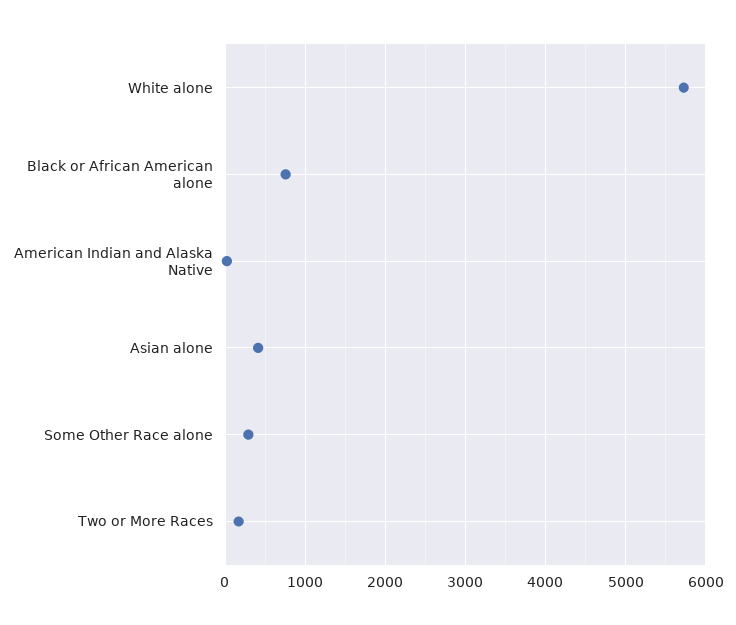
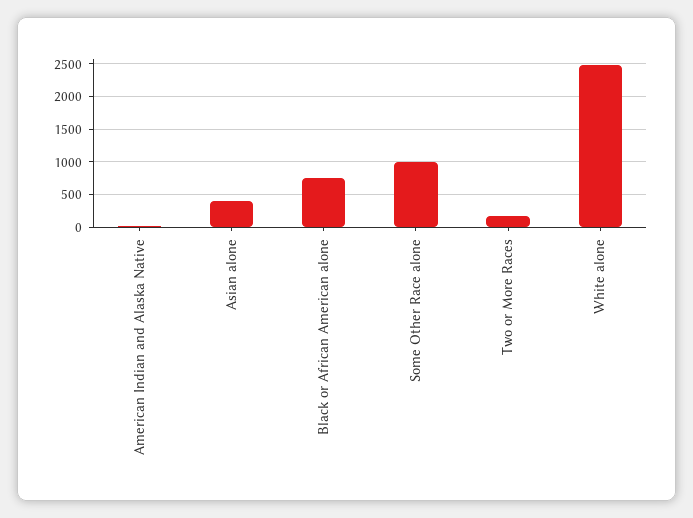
White alone: 5700 -> 2500
Some Other Race alone: 300 -> 1000

